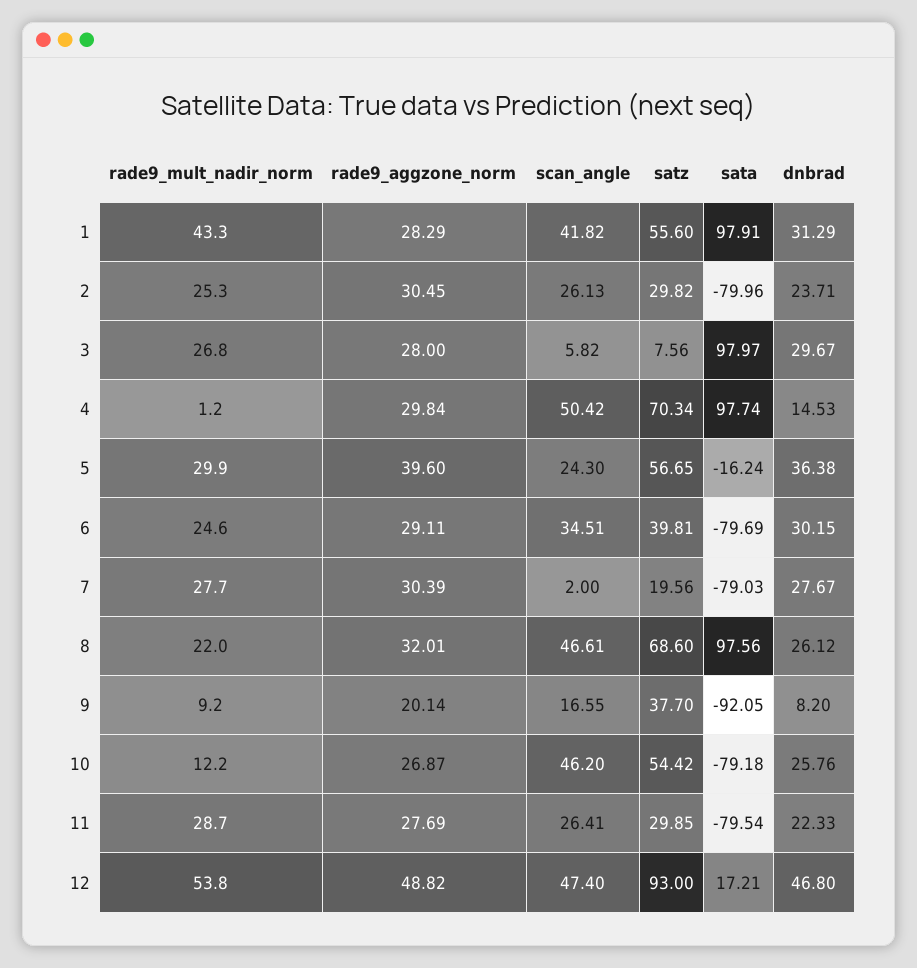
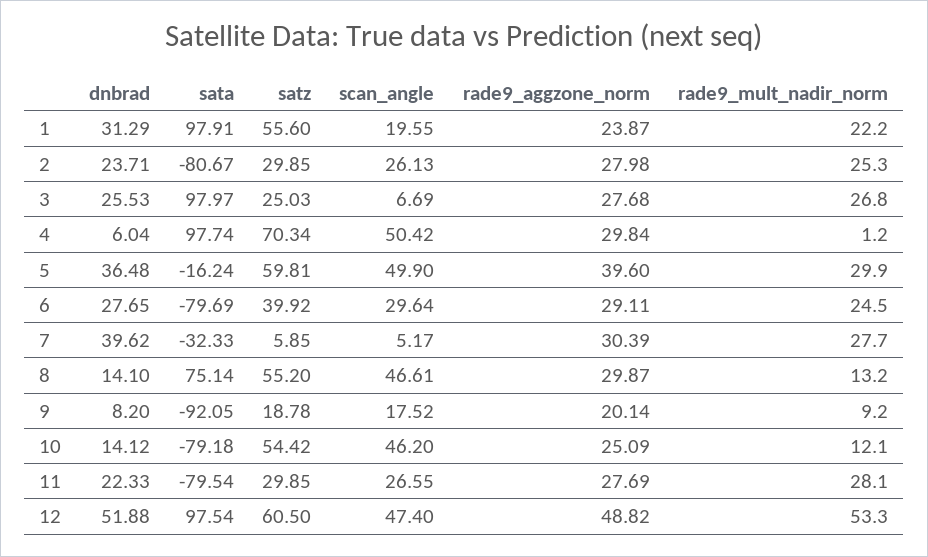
rade9_mult_nadir_norm, 1: 43.3 -> 22.2
rade9_aggzone_norm, 1: 28.29 -> 23.87
scan_angle, 1: 41.82 -> 19.55
rade9_aggzone_norm, 2: 30.45 -> 27.98
satz, 2: 29.82 -> 29.85
sata, 2: -79.96 -> -80.67
rade9_aggzone_norm, 3: 28 -> 27.68
scan_angle, 3: 5.82 -> 6.69
satz, 3: 7.56 -> 25.03
dnbrad, 3: 29.67 -> 25.53
dnbrad, 4: 14.53 -> 6.04
scan_angle, 5: 24.3 -> 49.9
satz, 5: 56.65 -> 59.81
dnbrad, 5: 36.38 -> 36.48
rade9_mult_nadir_norm, 6: 24.6 -> 24.5
scan_angle, 6: 34.51 -> 29.64
satz, 6: 39.81 -> 39.92
dnbrad, 6: 30.15 -> 27.65
scan_angle, 7: 2 -> 5.17
satz, 7: 19.56 -> 5.85
sata, 7: -79.03 -> -32.33
dnbrad, 7: 27.67 -> 39.62
rade9_mult_nadir_norm, 8: 22 -> 13.2
rade9_aggzone_norm, 8: 32.01 -> 29.87
satz, 8: 68.6 -> 55.2
sata, 8: 97.56 -> 75.14
dnbrad, 8: 26.12 -> 14.1
scan_angle, 9: 16.55 -> 17.52
satz, 9: 37.7 -> 18.78
rade9_mult_nadir_norm, 10: 12.2 -> 12.1
rade9_aggzone_norm, 10: 26.87 -> 25.09
dnbrad, 10: 25.76 -> 14.12
rade9_mult_nadir_norm, 11: 28.7 -> 28.1
scan_angle, 11: 26.41 -> 26.55
rade9_mult_nadir_norm, 12: 53.8 -> 53.3
satz, 12: 93 -> 60.5
sata, 12: 17.21 -> 97.54
dnbrad, 12: 46.8 -> 51.88

